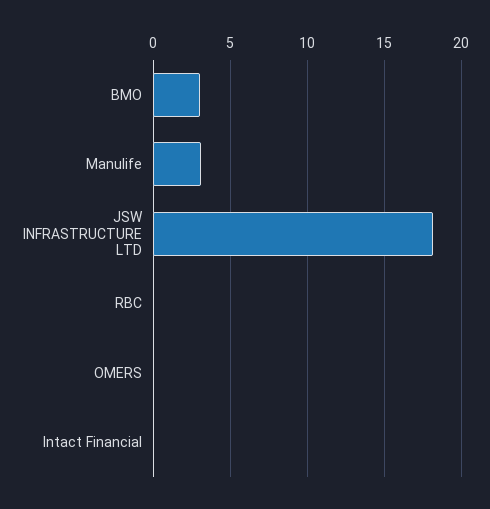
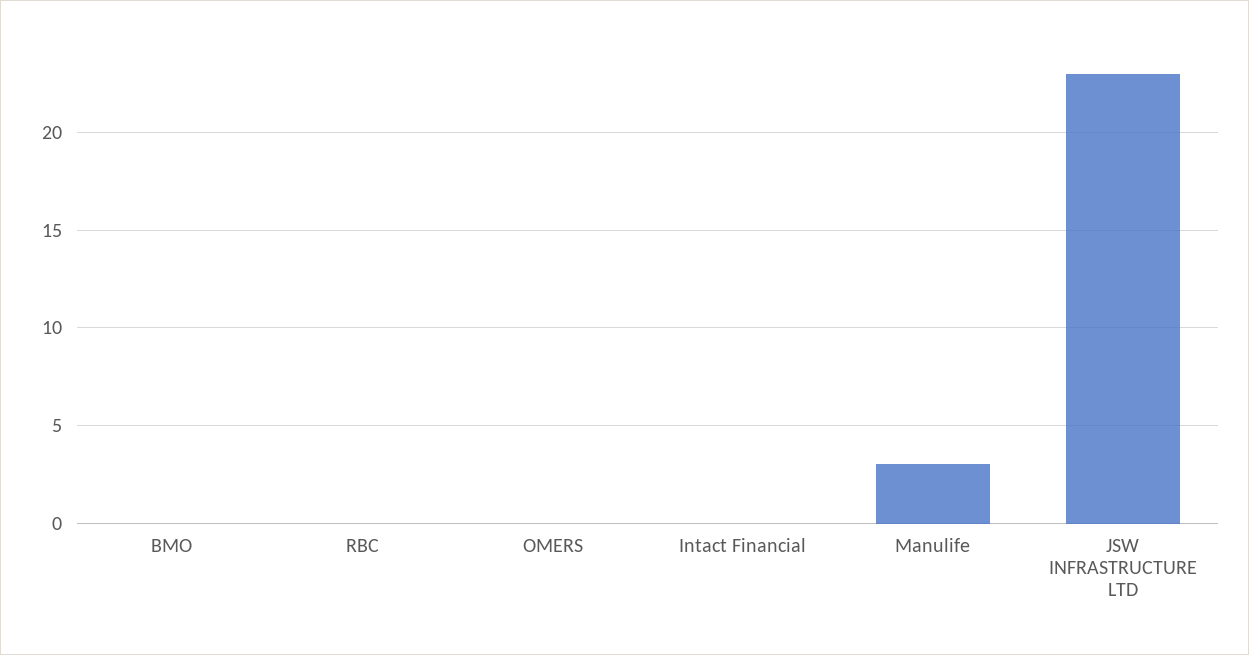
BMO: 3 -> 0
JSW INFRASTRUCTURE LTD: 18 -> 23

